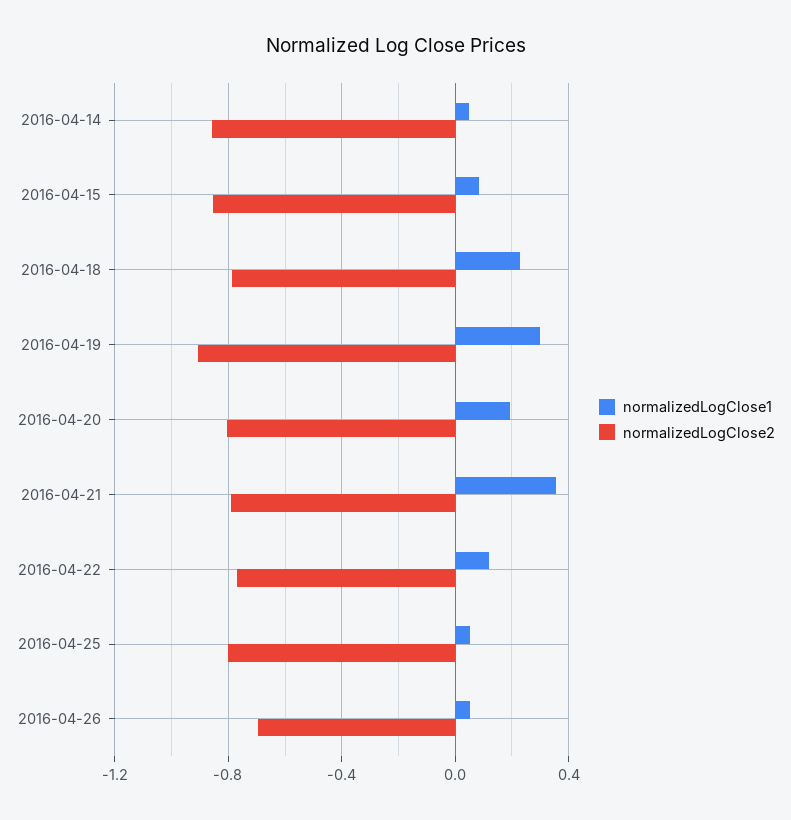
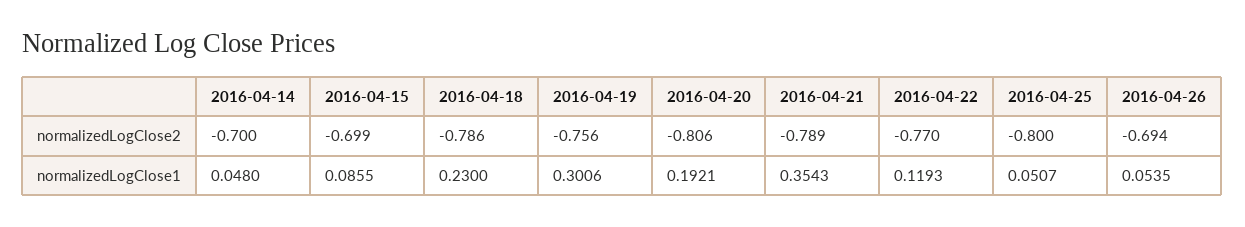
normalizedLogClose2, 2016-04-14: -0.85 -> -0.7
normalizedLogClose2, 2016-04-15: -0.85 -> -0.699
normalizedLogClose2, 2016-04-19: -0.9 -> -0.756

